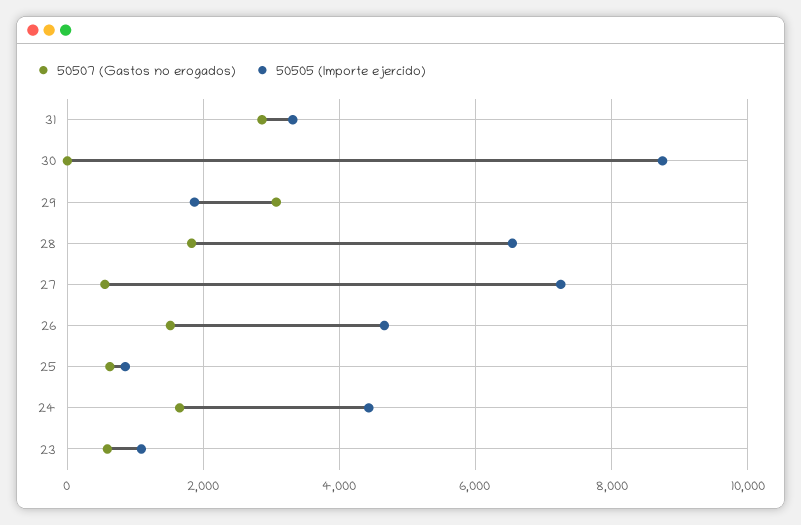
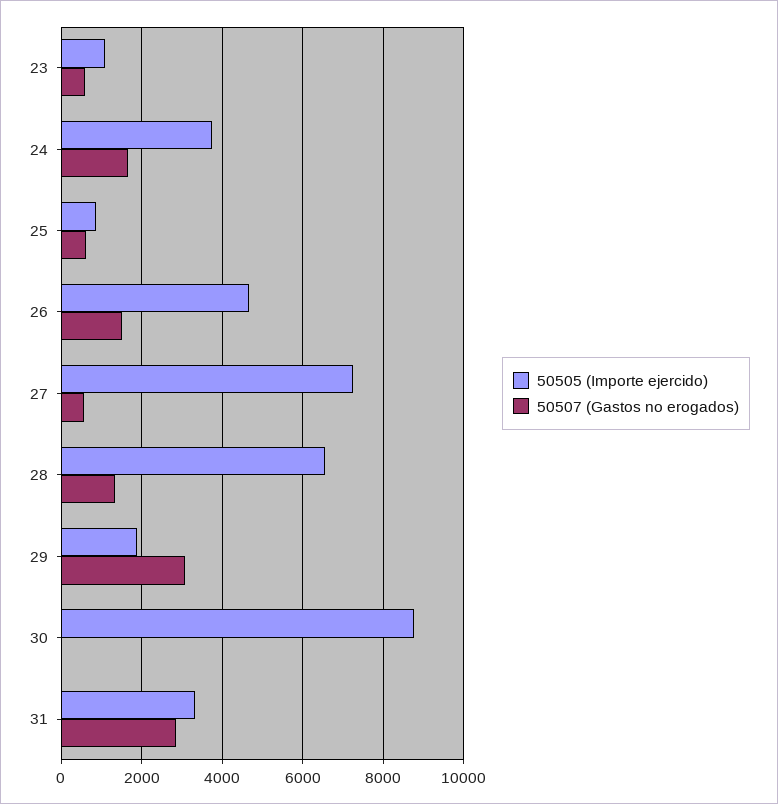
50507 (Gastos no erogados), 28: 1800 -> 1400
50505 (Importe ejercido), 24: 4400 -> 3800

